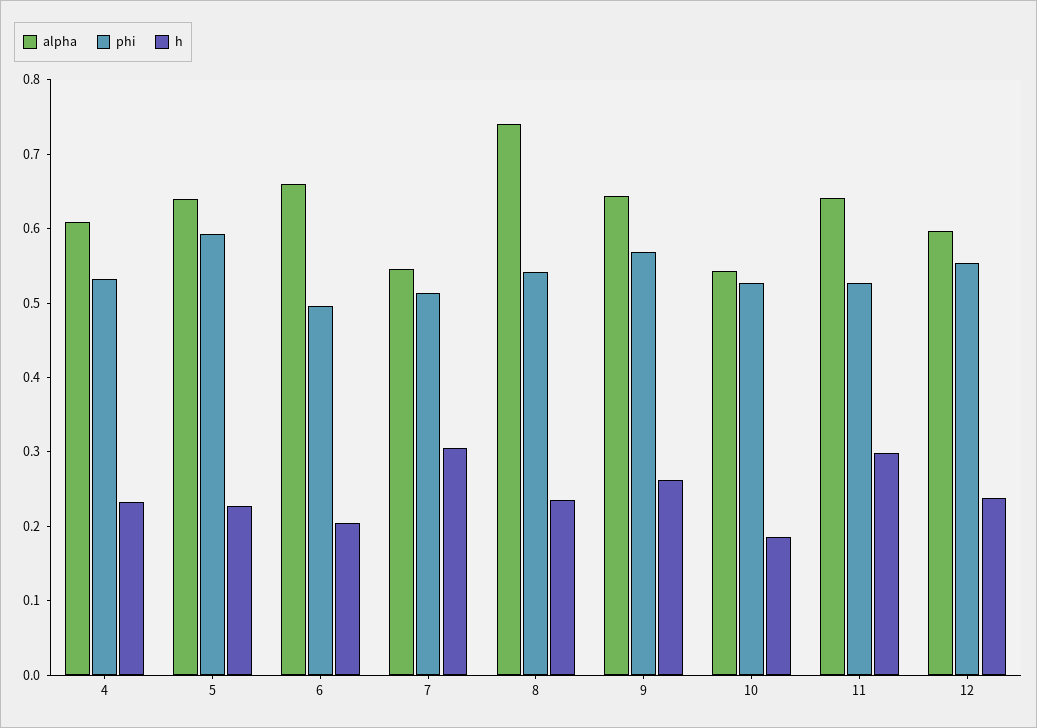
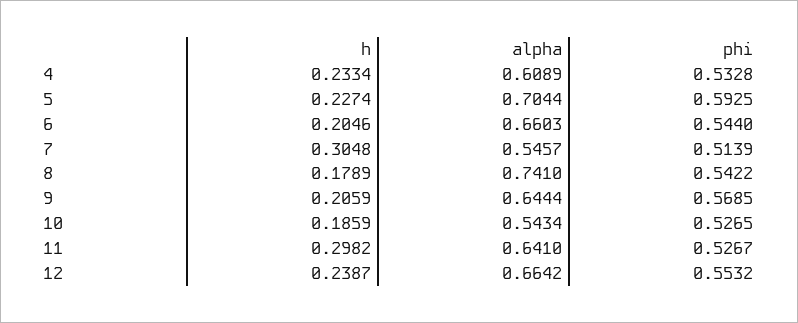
alpha, 5: 0.64 -> 0.7044
phi, 6: 0.5 -> 0.544
h, 8: 0.24 -> 0.1789
h, 9: 0.26 -> 0.2059
alpha, 12: 0.6 -> 0.6642

